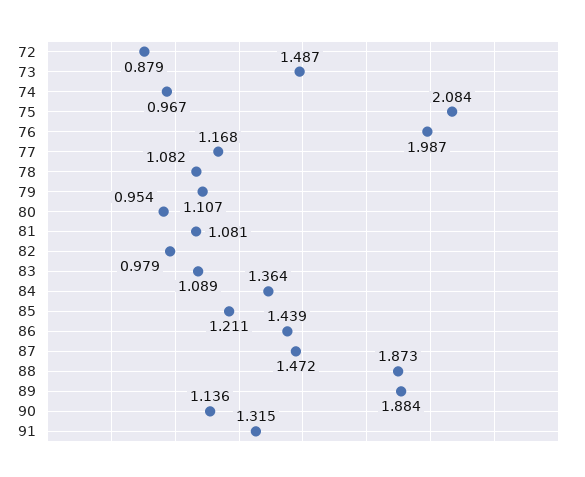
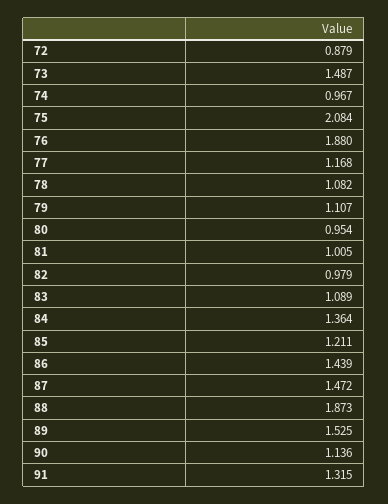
76: 1.987 -> 1.88
81: 1.081 -> 1.005
89: 1.884 -> 1.525

